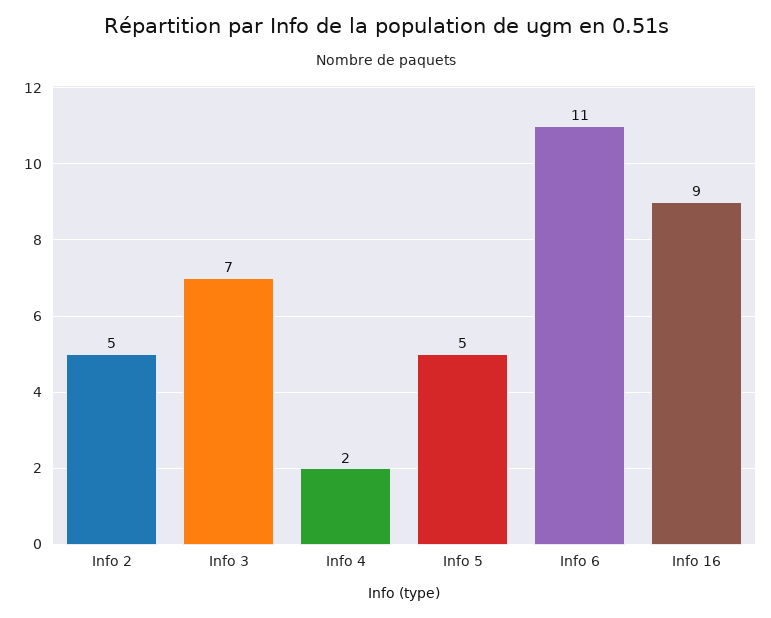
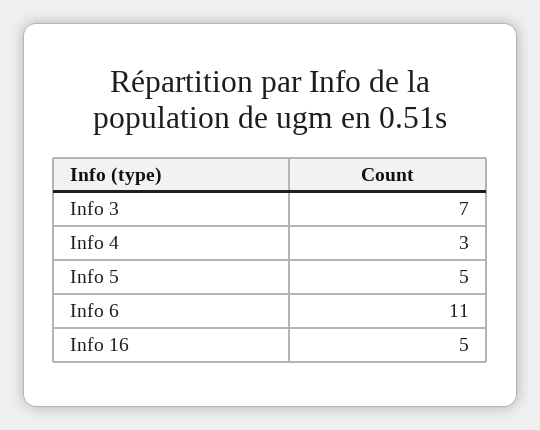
Info 2: 5 -> none
Info 4: 2 -> 3
Info 16: 9 -> 5

